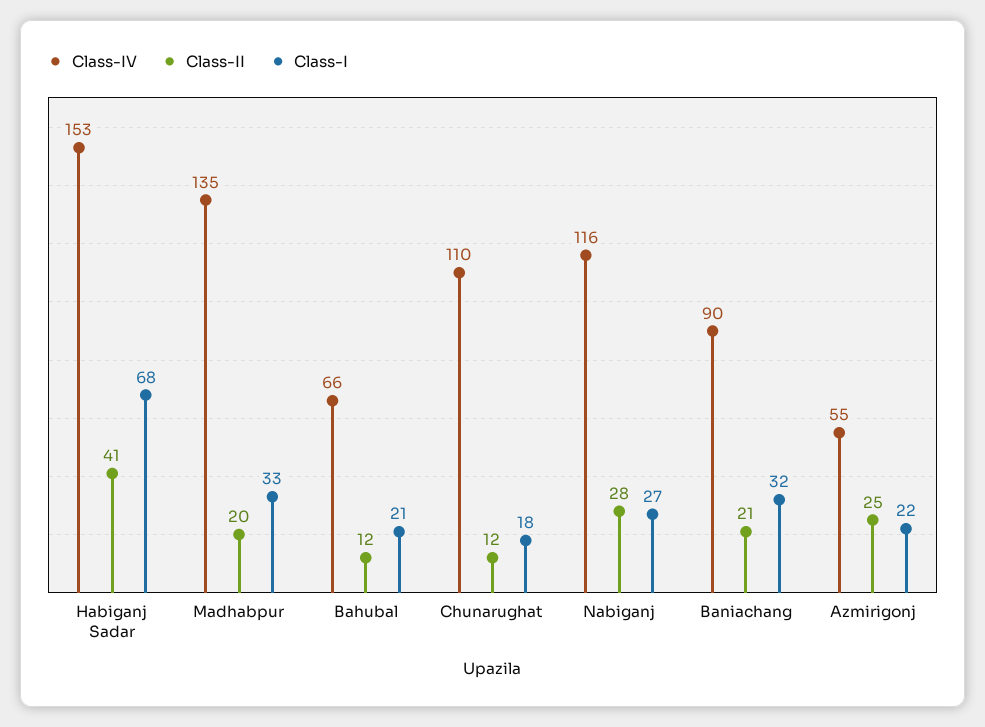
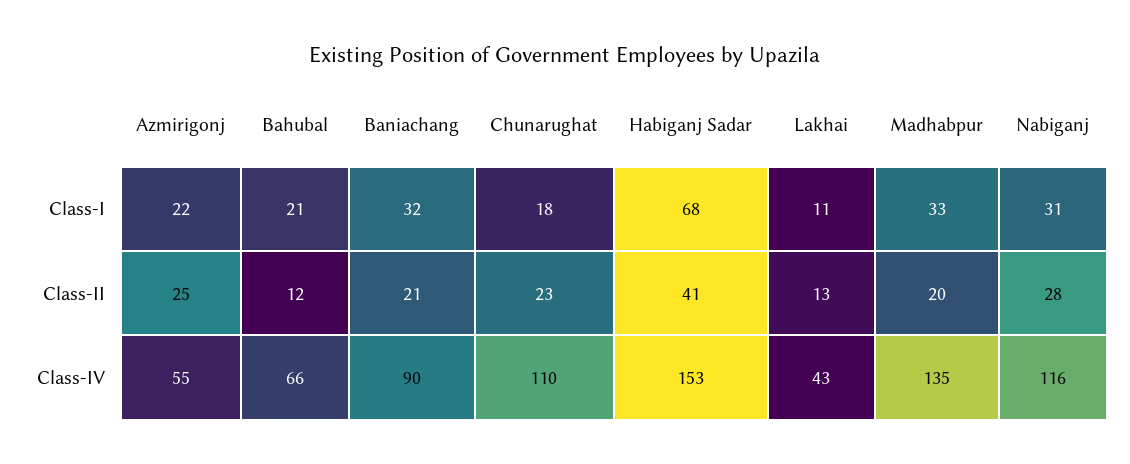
Class-II, Chunarughat: 12 -> 23
Class-I, Nabiganj: 27 -> 31
Class-I, Lakhai: none -> 11
Class-II, Lakhai: none -> 13
Class-IV, Lakhai: none -> 43

